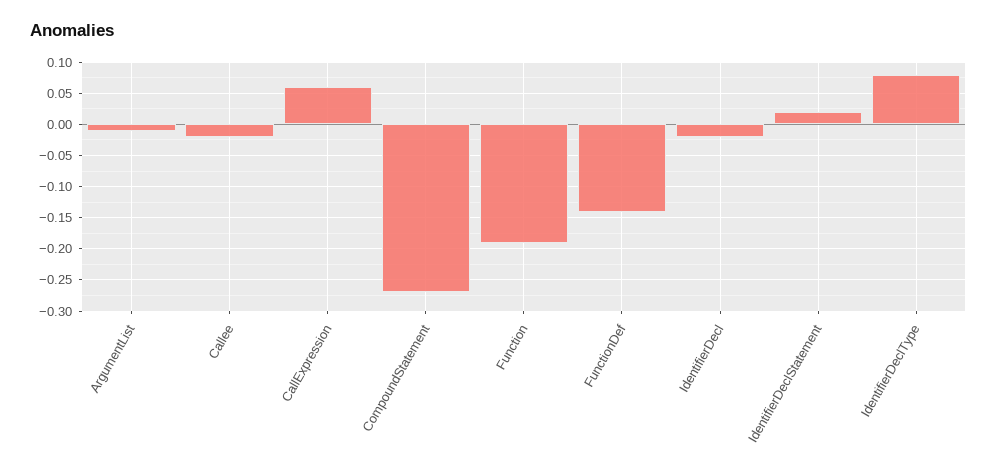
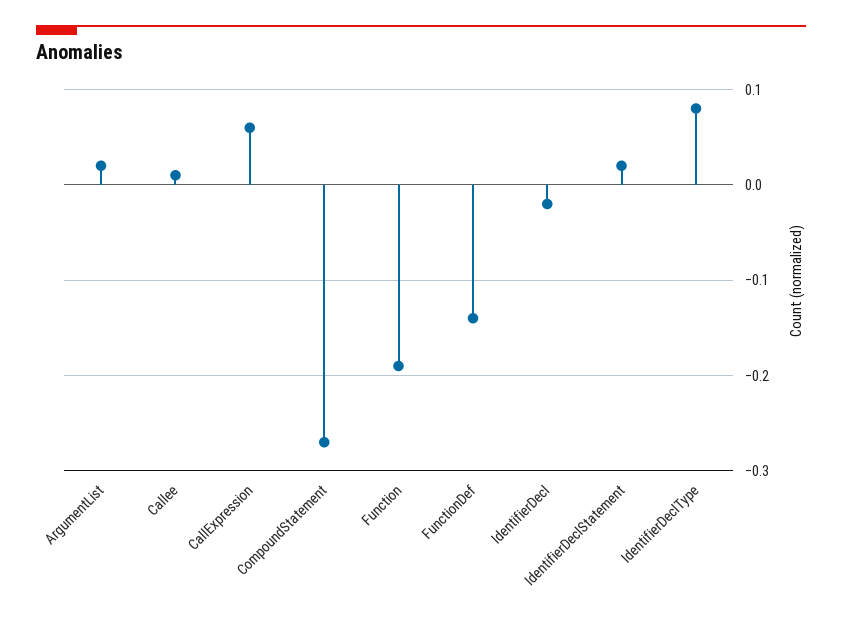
ArgumentList: -0.01 -> 0.02
Callee: -0.02 -> 0.01

